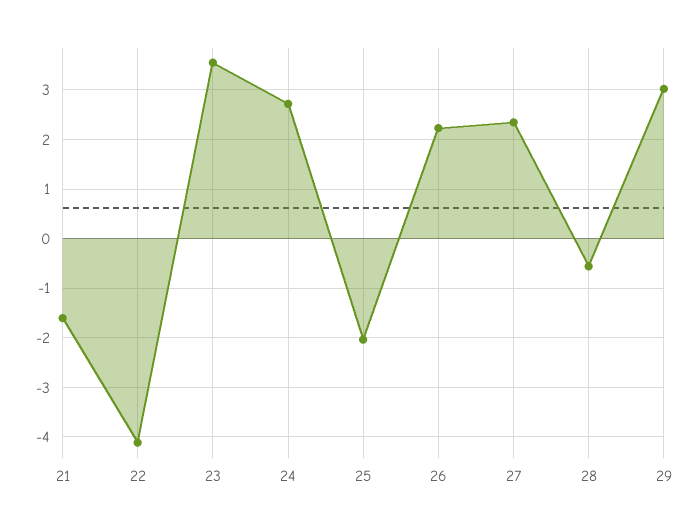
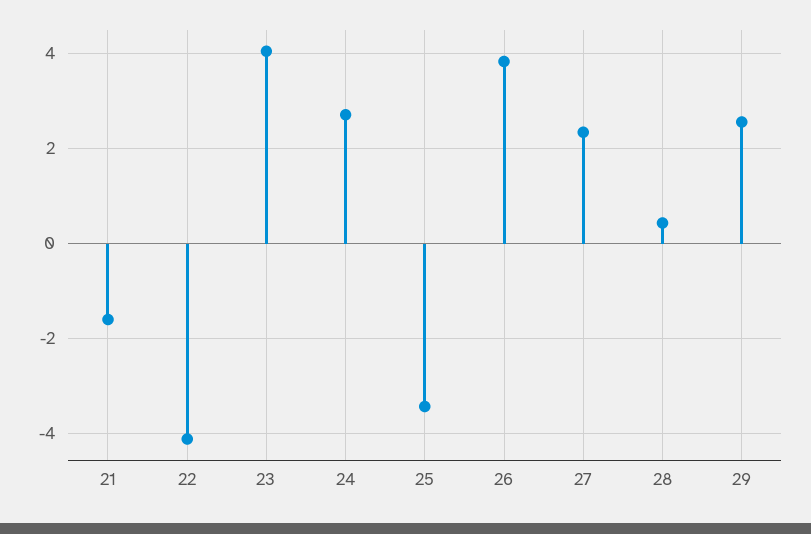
23: 3.6 -> 4
25: -2 -> -3.4
26: 2.2 -> 3.8
28: -0.6 -> 0.4
29: 3 -> 2.6

